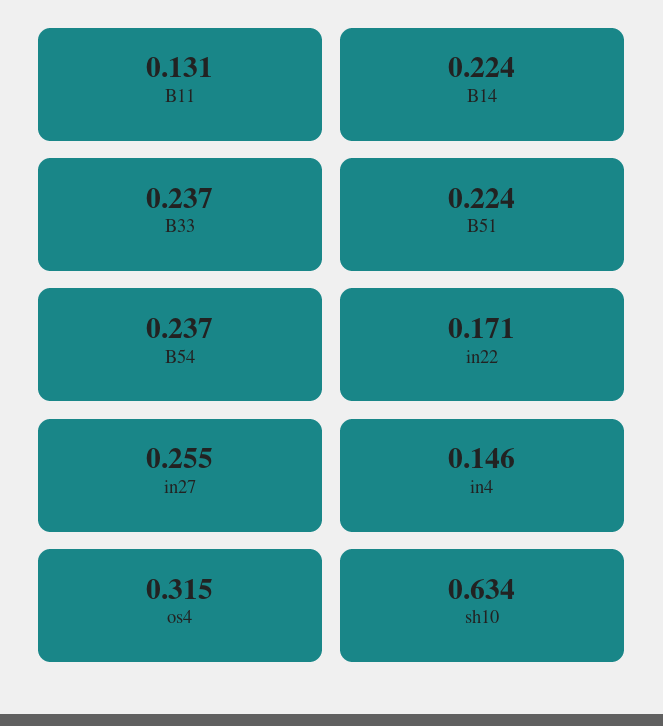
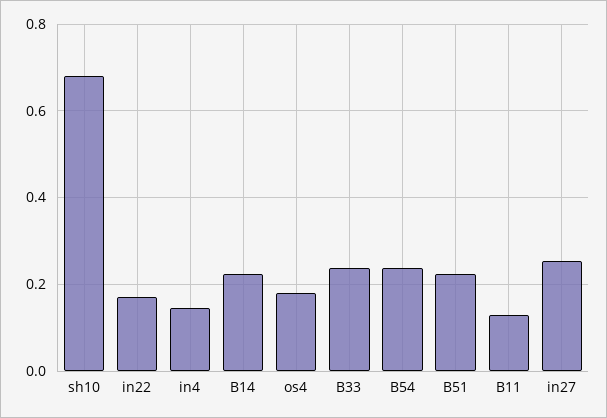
os4: 0.315 -> 0.18
sh10: 0.634 -> 0.68

